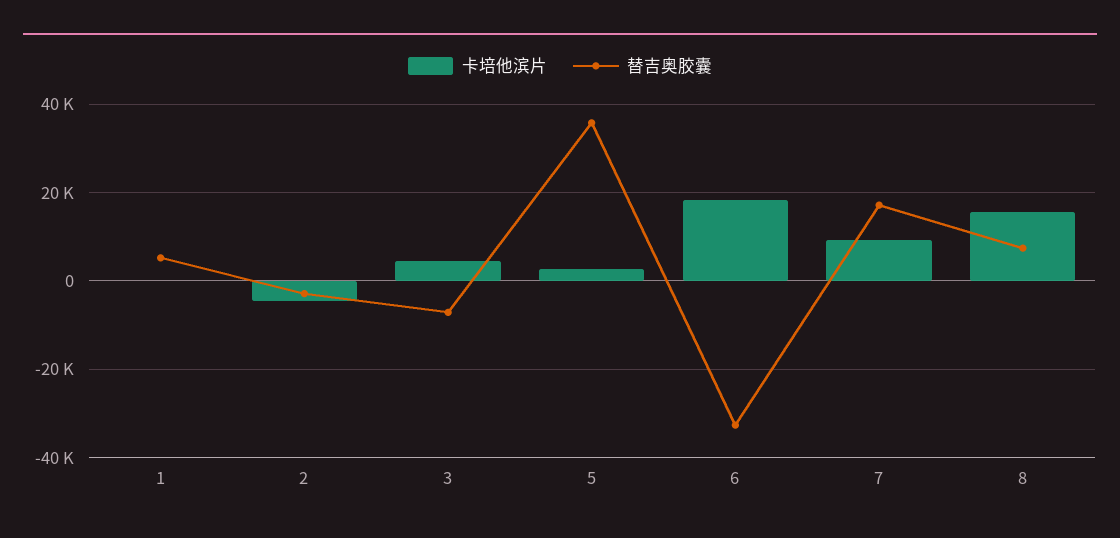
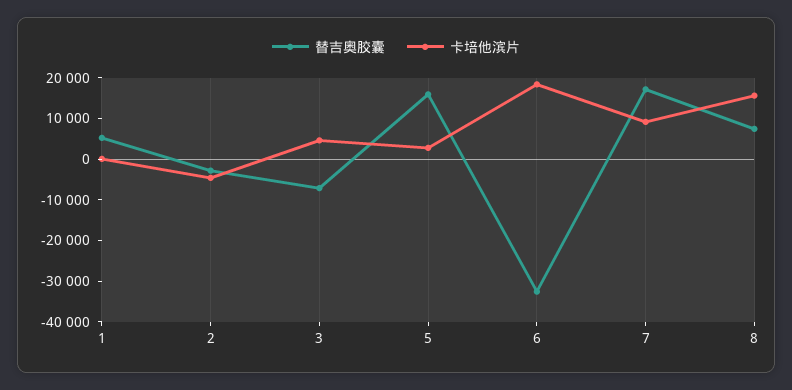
替吉奥胶囊, 5: 36000 -> 16000

